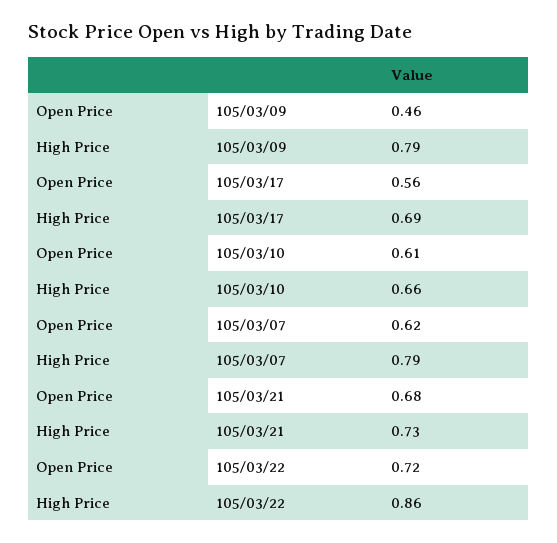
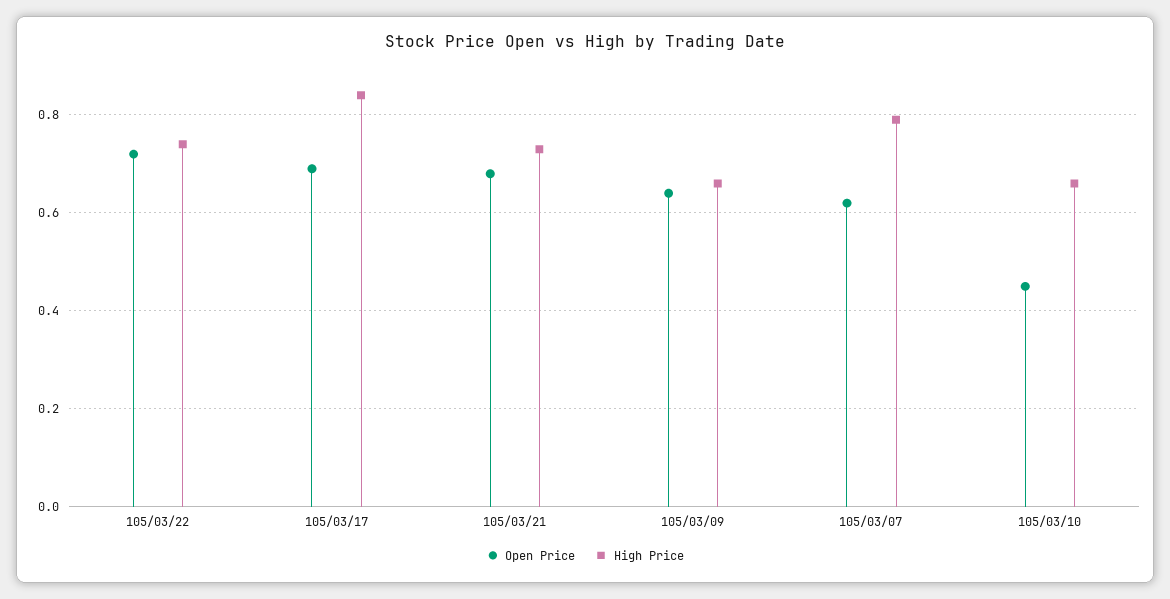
Open Price, 105/03/09: 0.46 -> 0.65
High Price, 105/03/09: 0.79 -> 0.65
Open Price, 105/03/17: 0.56 -> 0.7
High Price, 105/03/17: 0.69 -> 0.85
Open Price, 105/03/10: 0.61 -> 0.45
High Price, 105/03/22: 0.86 -> 0.75

